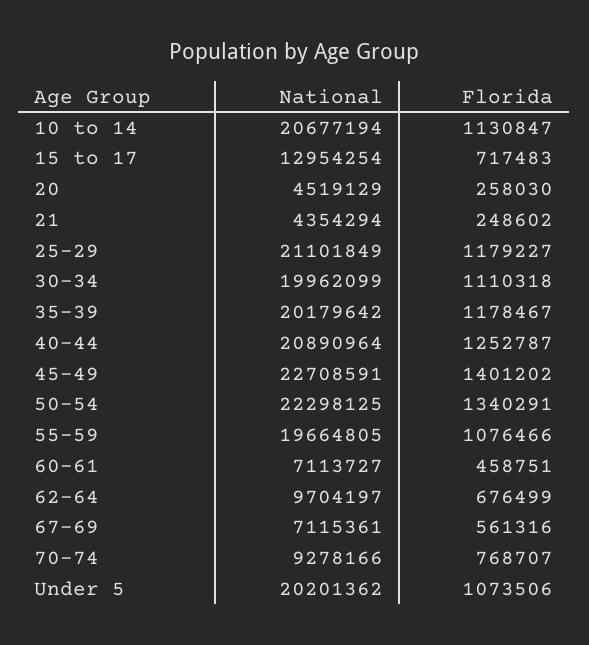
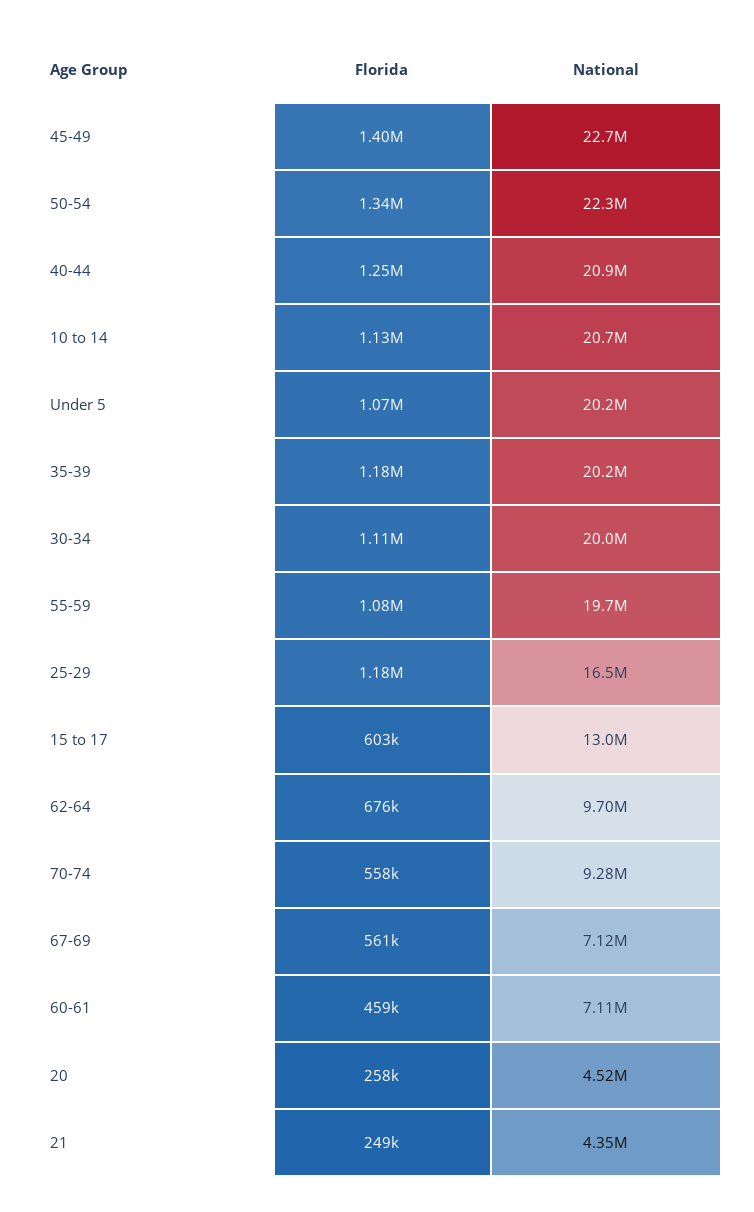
Florida, 15 to 17: 717483 -> 603000
National, 25-29: 21101849 -> 16500000
Florida, 70-74: 768707 -> 558000

